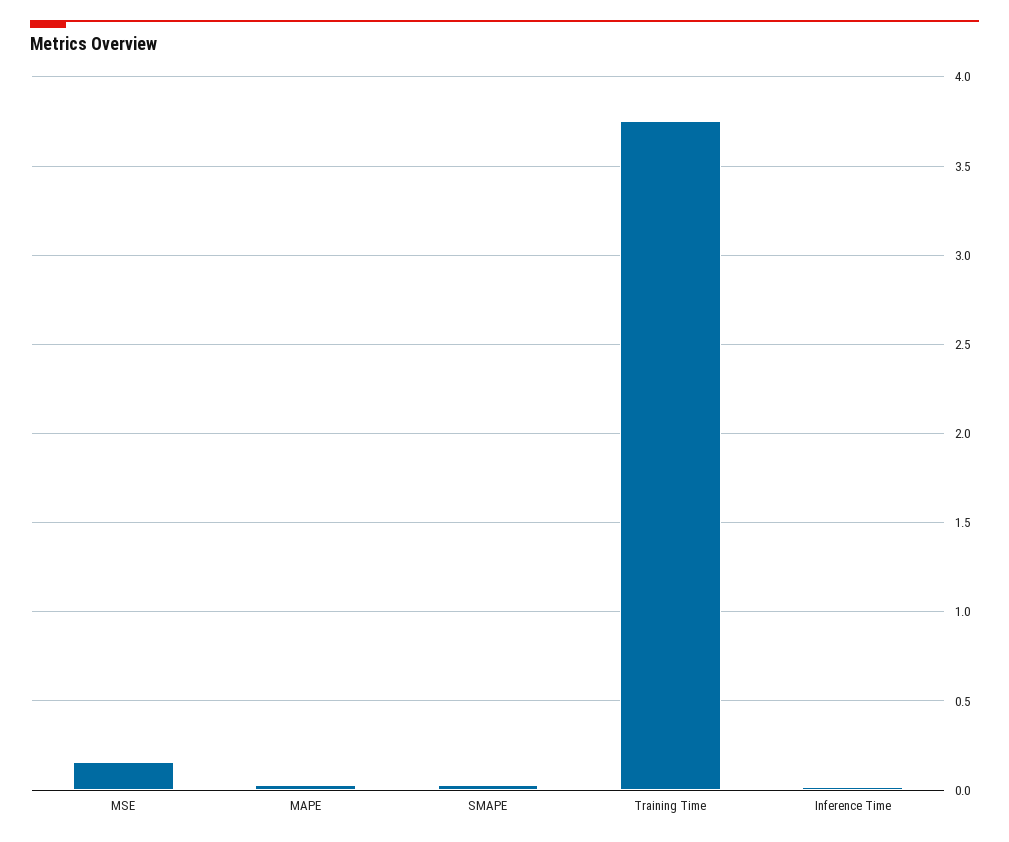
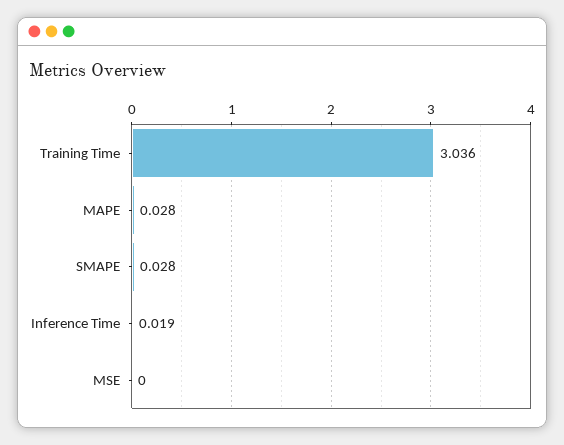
MSE: 0.15 -> 0
Training Time: 3.75 -> 3.036

